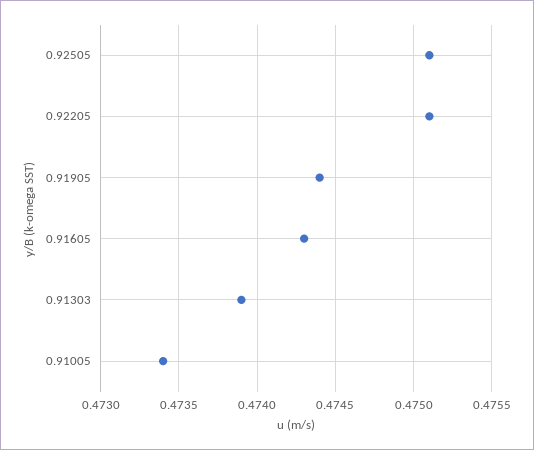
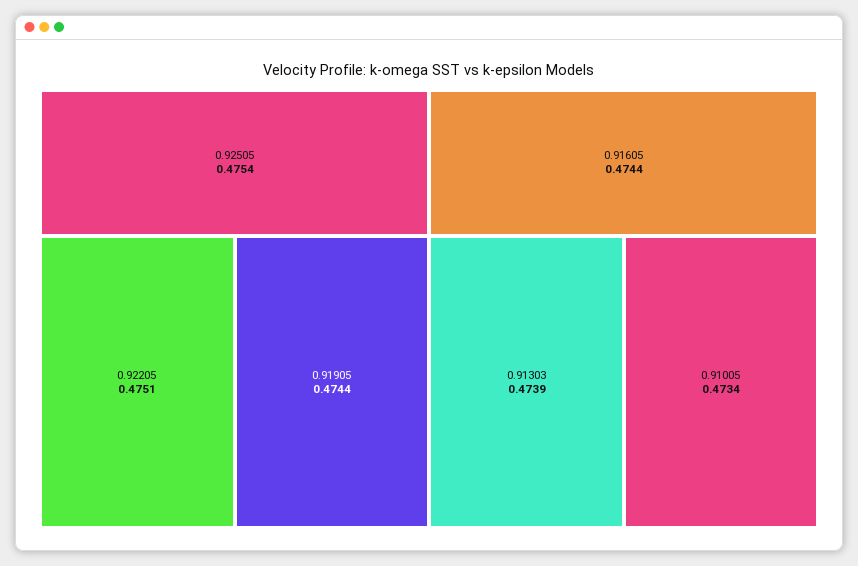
0.92505: 0.4751 -> 0.4754
0.91605: 0.4743 -> 0.4744

